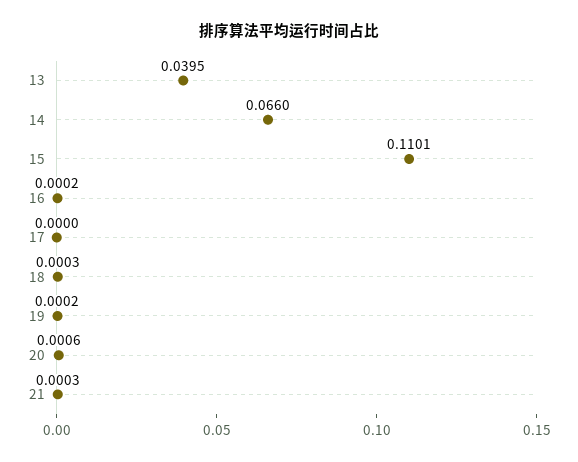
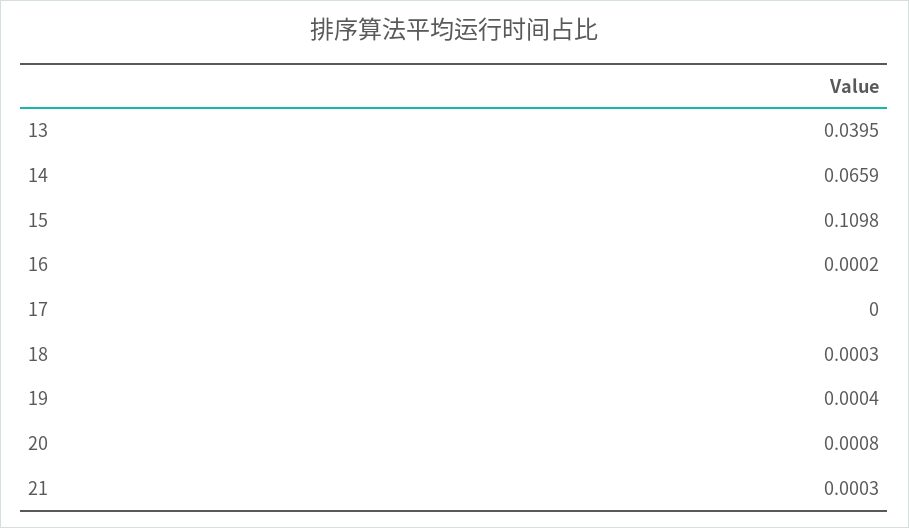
14: 0.066 -> 0.0659
15: 0.1101 -> 0.1098
19: 0.0002 -> 0.0004
20: 0.0006 -> 0.0008

